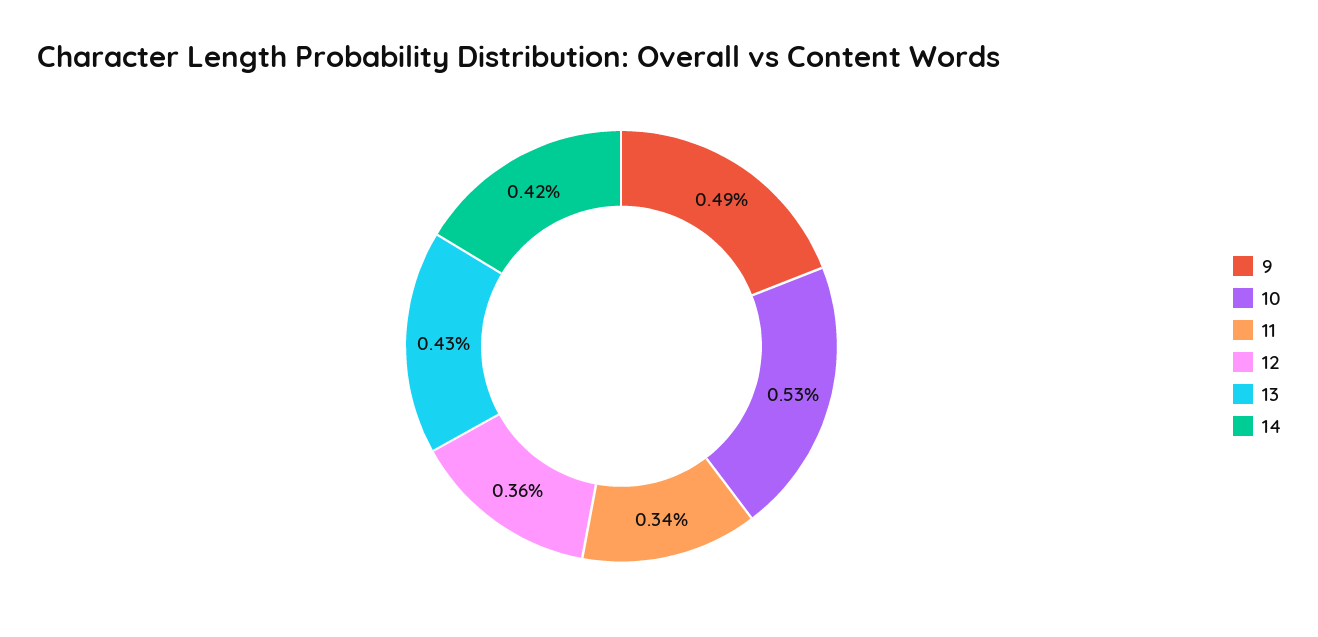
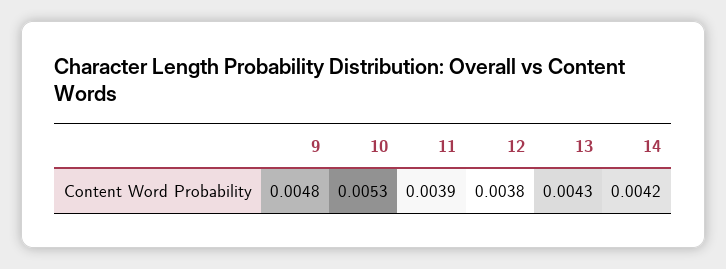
9: 0.0049 -> 0.0048
11: 0.0034 -> 0.0039
12: 0.0036 -> 0.0038

